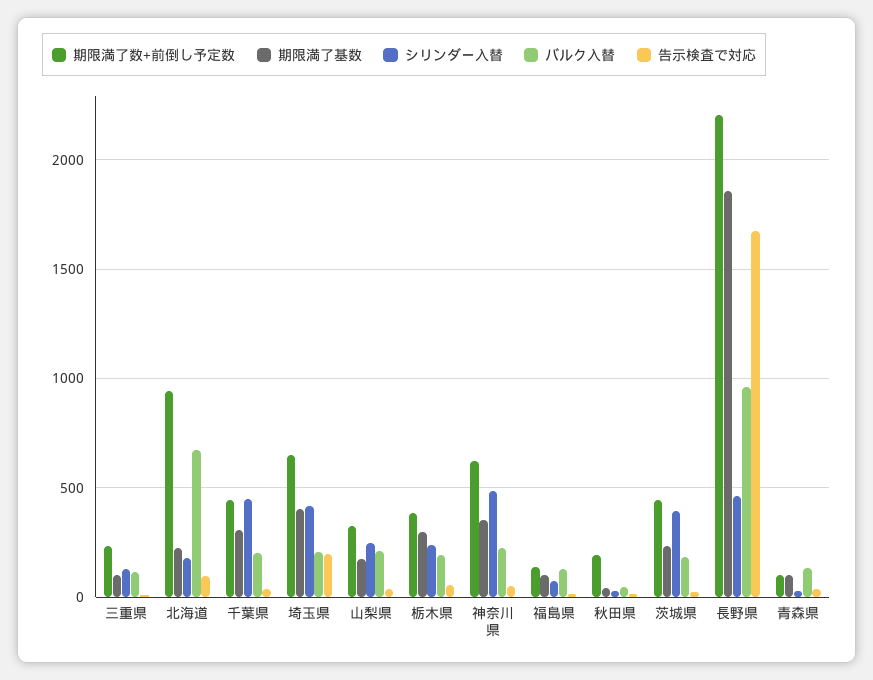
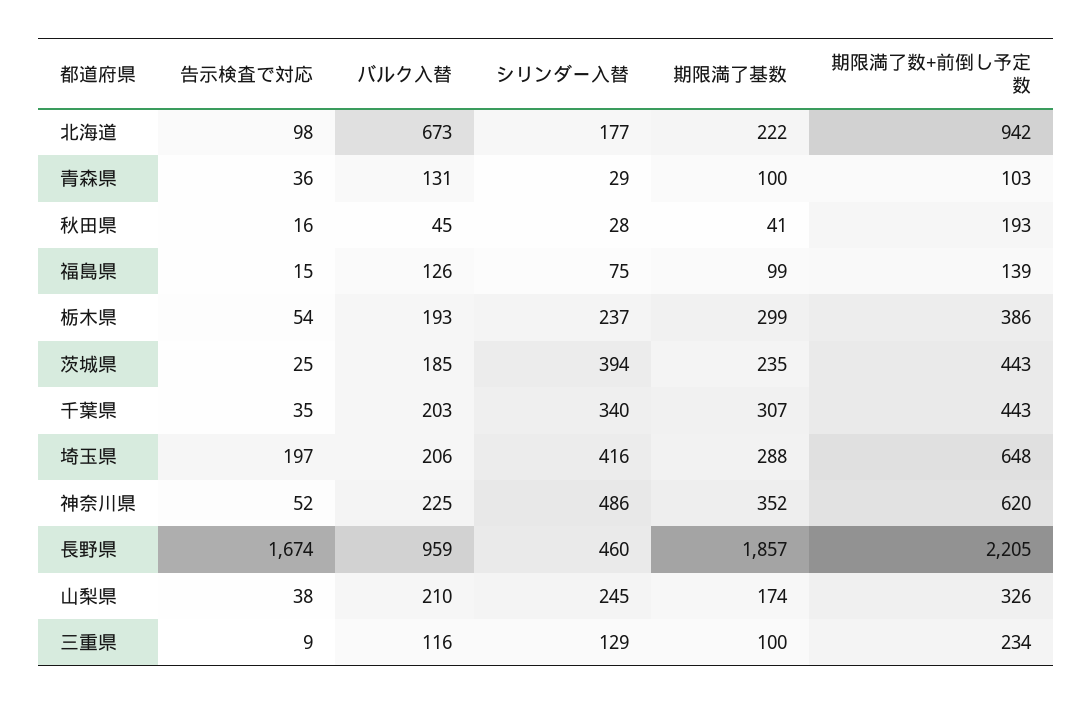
シリンダー入替, 千葉県: 450 -> 340
期限満了基数, 埼玉県: 400 -> 288

